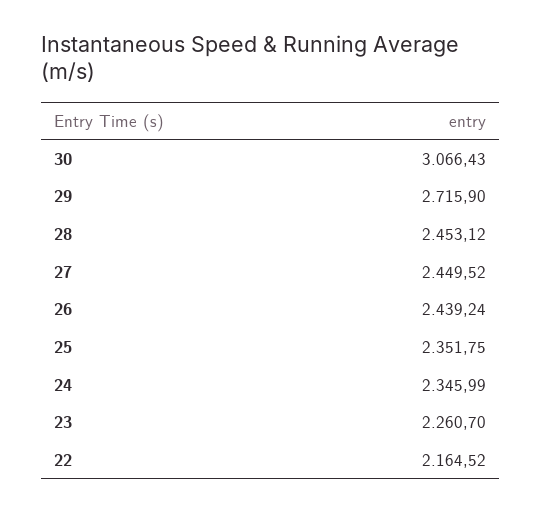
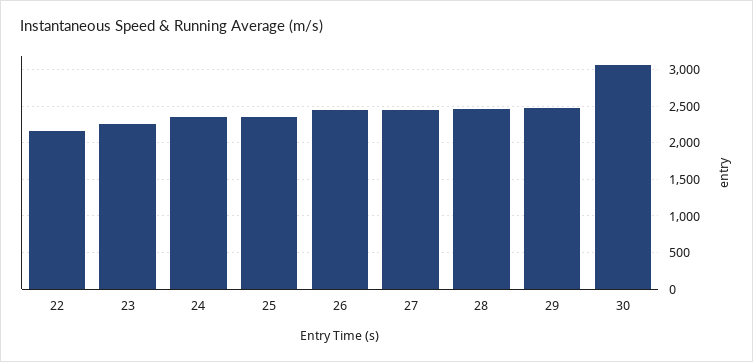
29: 2715.9 -> 2500

